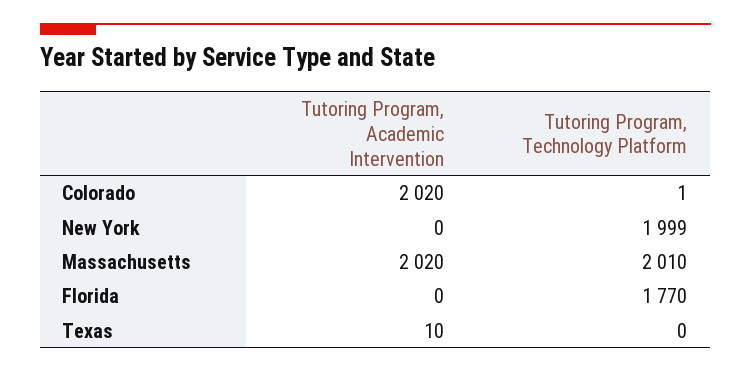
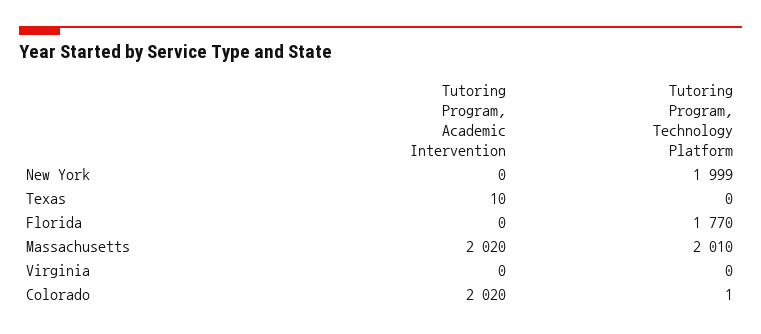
Tutoring Program, Academic Intervention, Virginia: none -> 0
Tutoring Program, Technology Platform, Virginia: none -> 0

